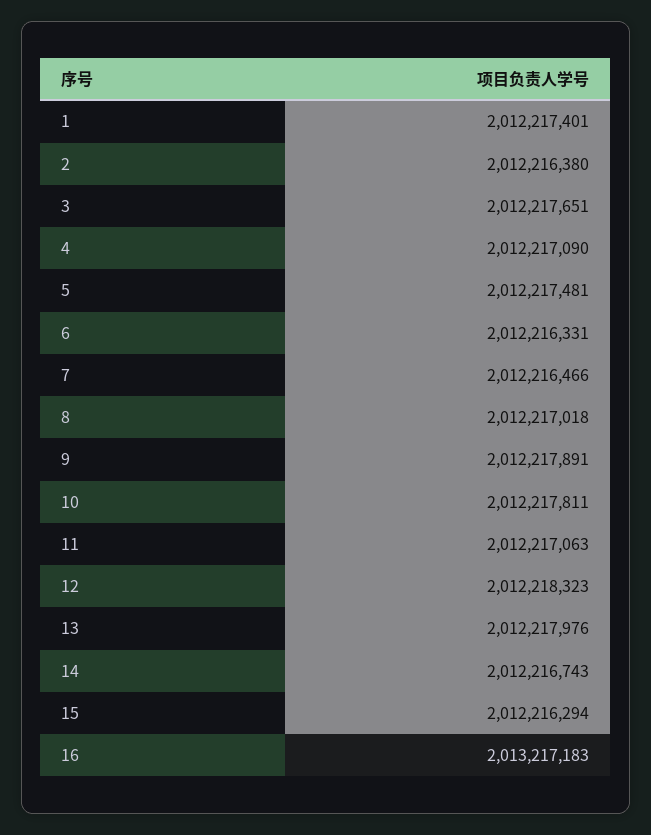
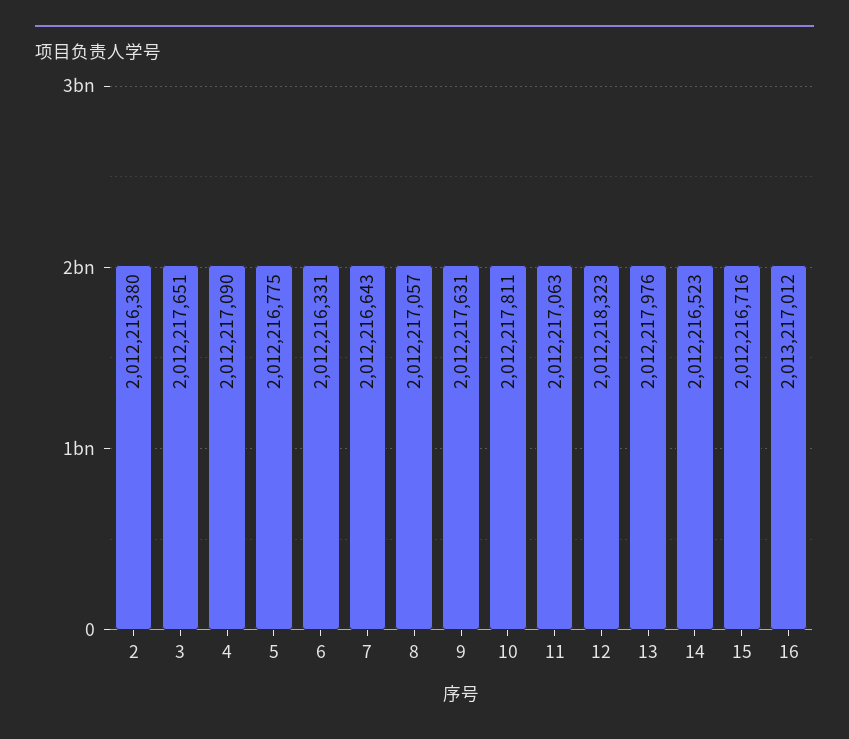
1: 2012217401 -> none
5: 2012217481 -> 2012216775
7: 2012216466 -> 2012216643
8: 2012217018 -> 2012217057
9: 2012217891 -> 2012217631
14: 2012216743 -> 2012216523
15: 2012216294 -> 2012216716
16: 2013217183 -> 2013217012

